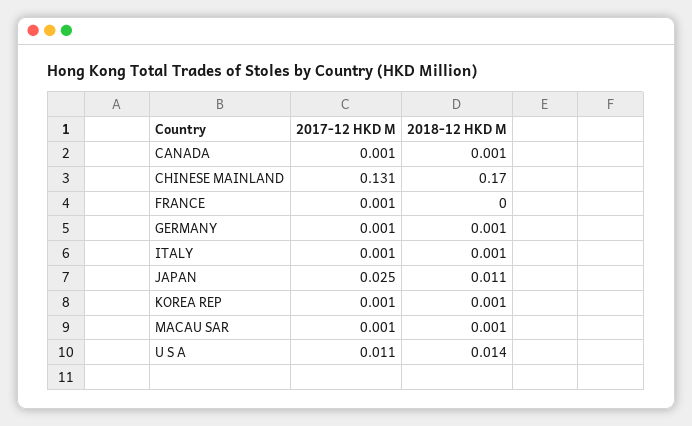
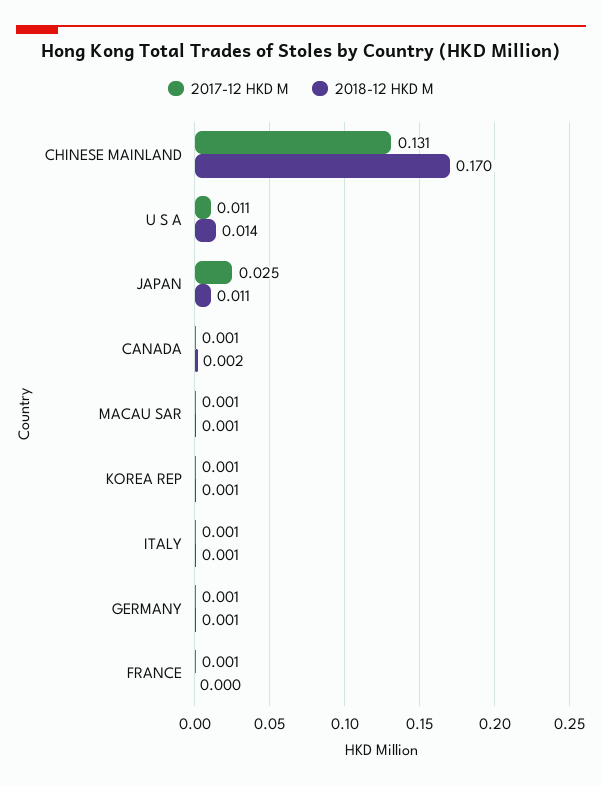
2018-12 HKD M, CANADA: 0.001 -> 0.002

